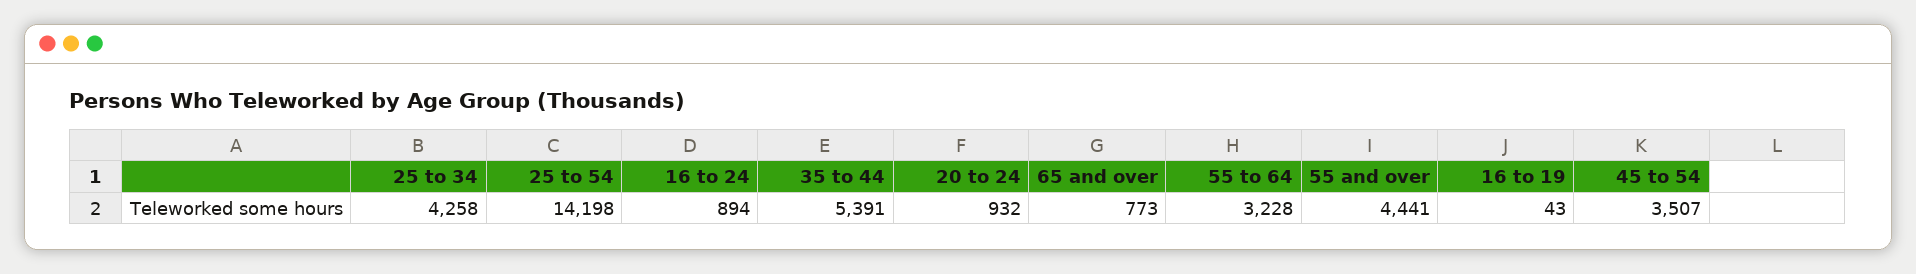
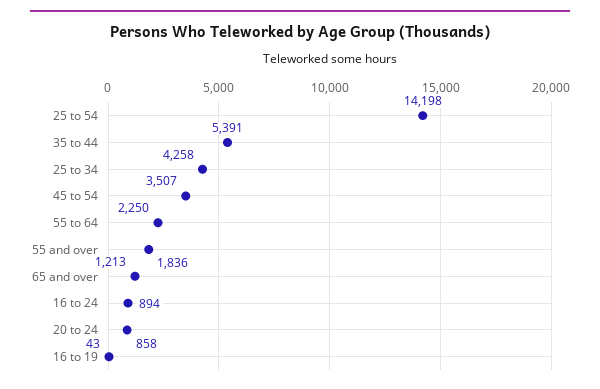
20 to 24: 932 -> 858
65 and over: 773 -> 1213
55 to 64: 3228 -> 2250
55 and over: 4441 -> 1836

